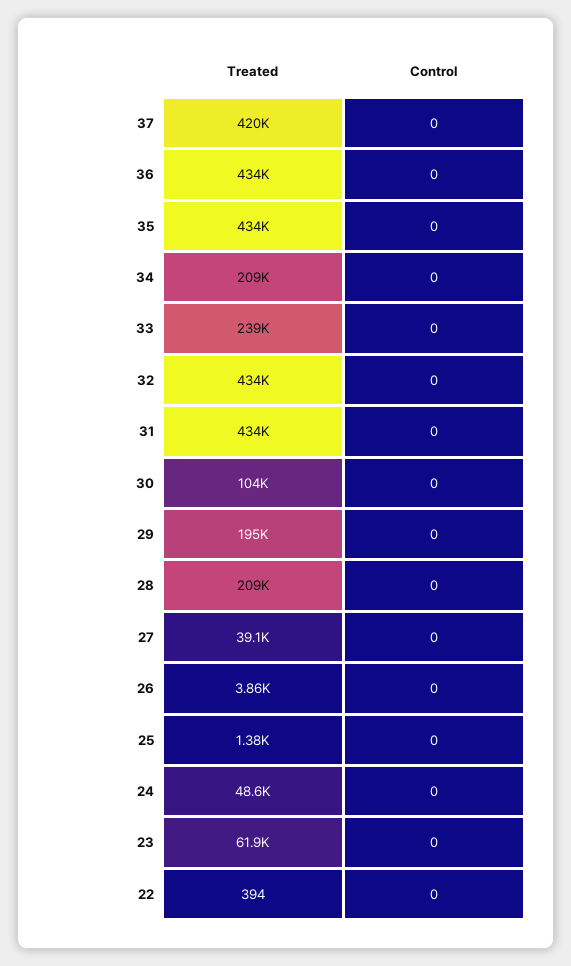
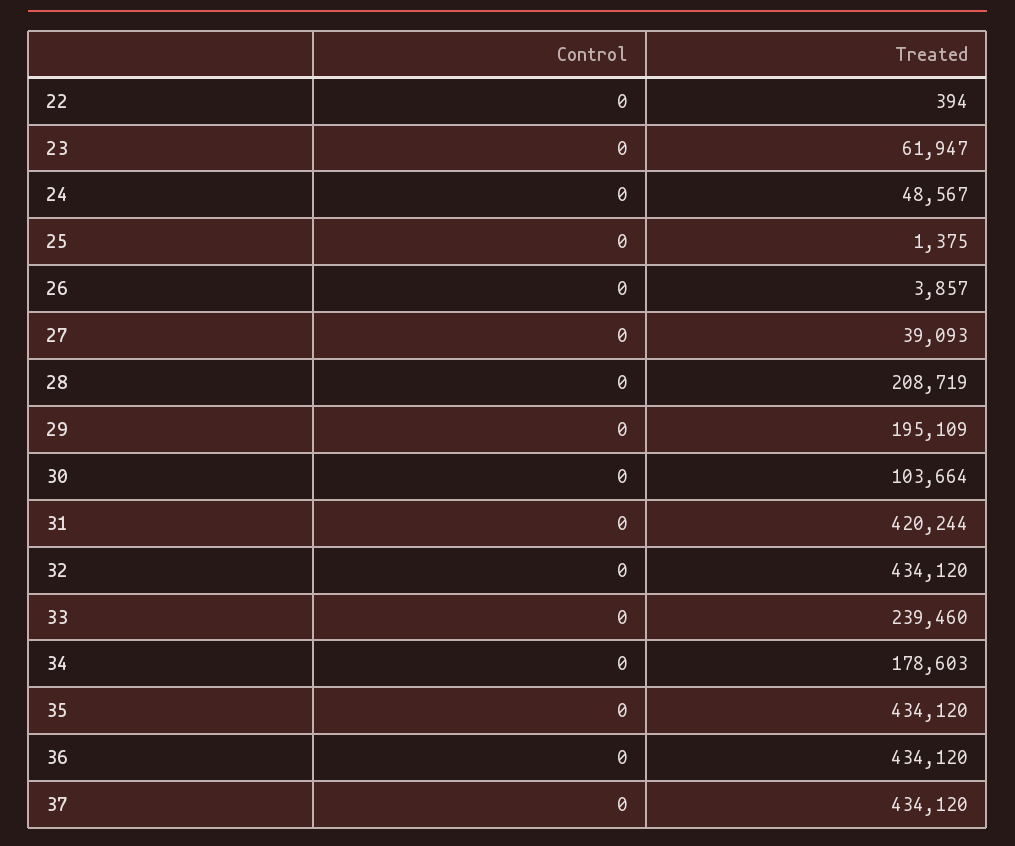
Treated, 37: 420000 -> 434120
Treated, 34: 209000 -> 178603
Treated, 31: 434000 -> 420244

